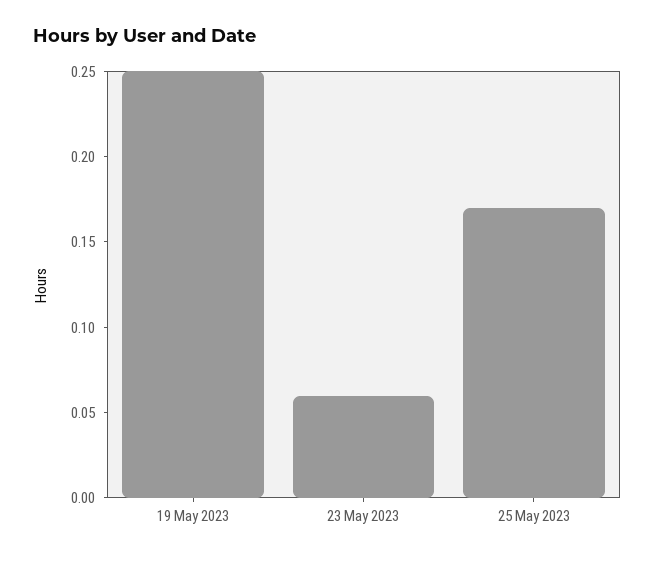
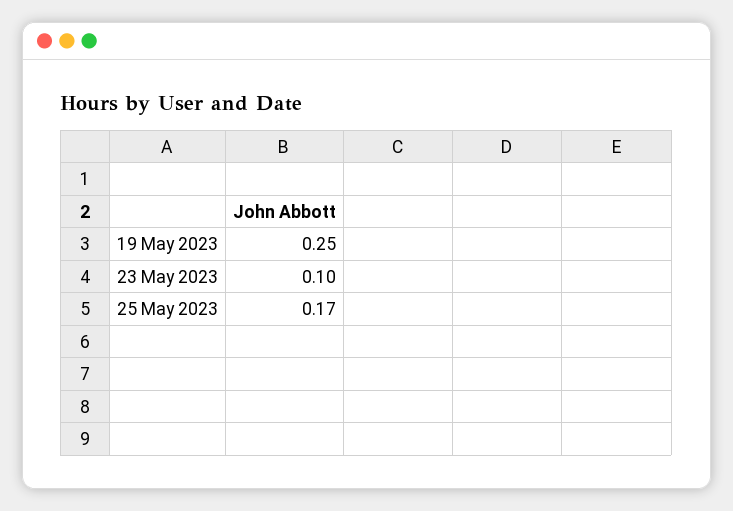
23 May 2023: 0.06 -> 0.1

